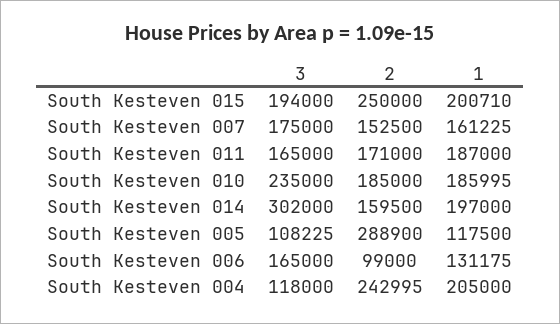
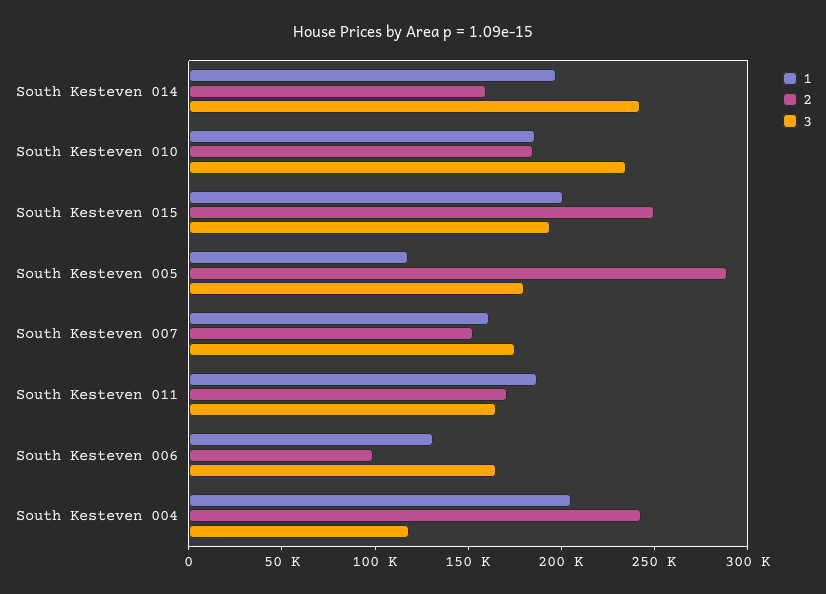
3, South Kesteven 014: 302000 -> 240000
3, South Kesteven 005: 108225 -> 180000

